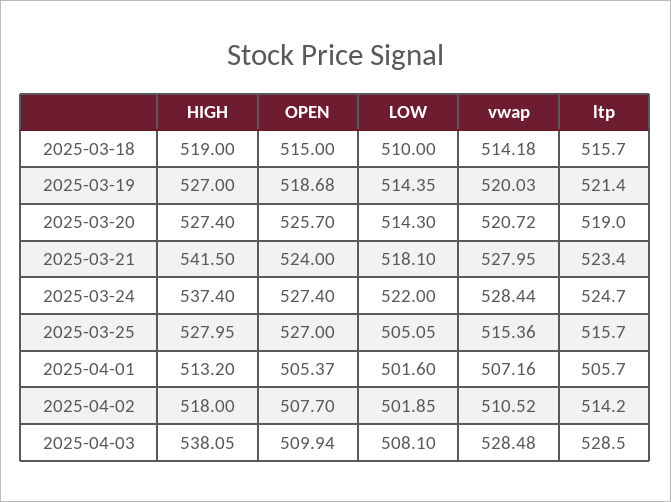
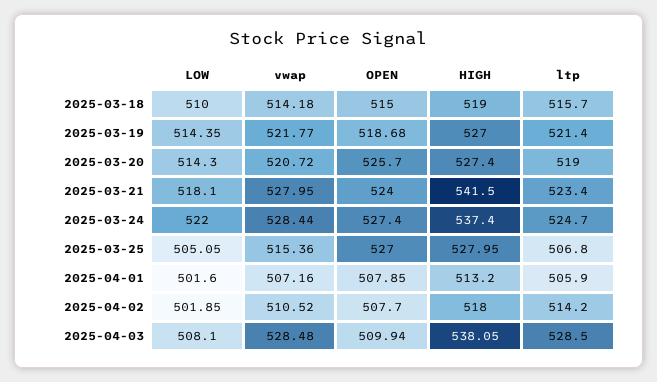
vwap, 2025-03-19: 520.03 -> 521.77
ltp, 2025-03-25: 515.7 -> 506.8
OPEN, 2025-04-01: 505.37 -> 507.85
ltp, 2025-04-01: 505.7 -> 505.9

